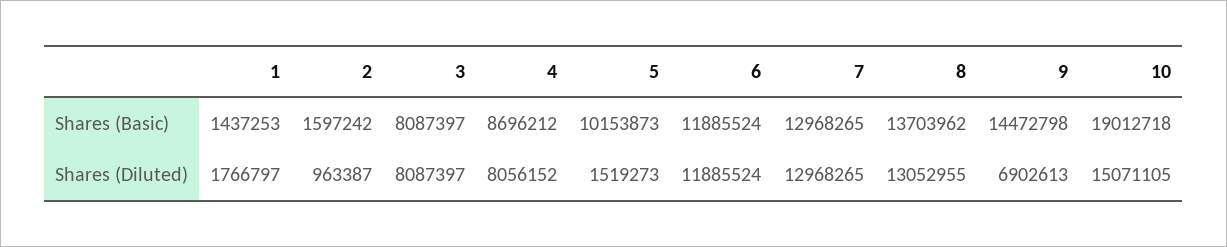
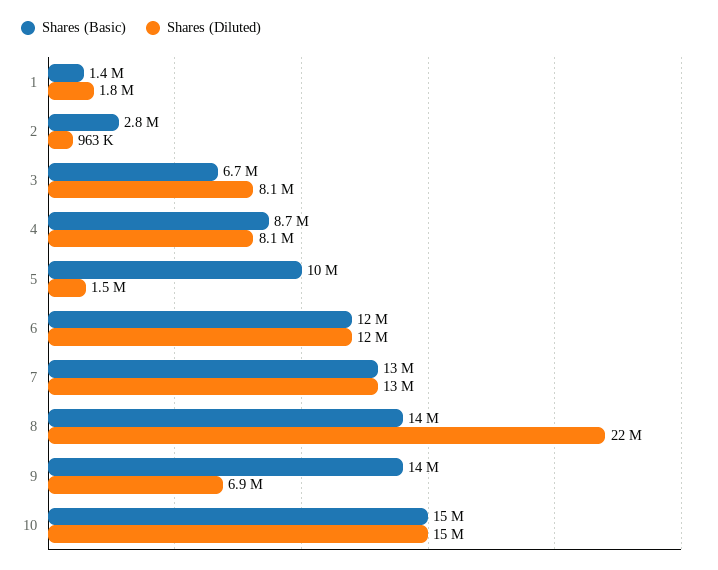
Shares (Basic), 2: 1597242 -> 2800000
Shares (Basic), 3: 8087397 -> 6700000
Shares (Basic), 10: 19012718 -> 15000000
Shares (Diluted), 8: 13052955 -> 22000000

